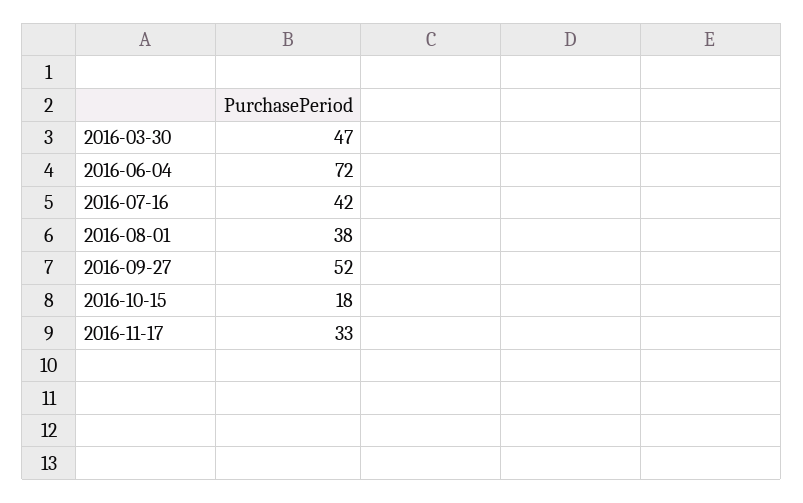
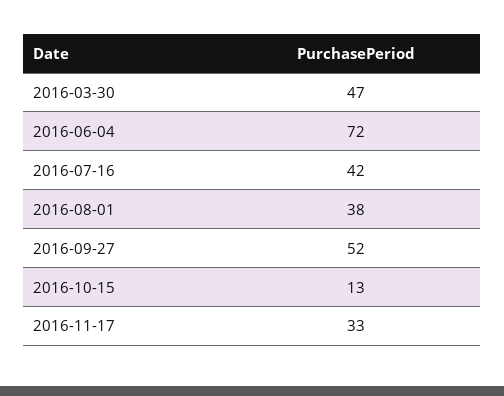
2016-10-15: 18 -> 13

